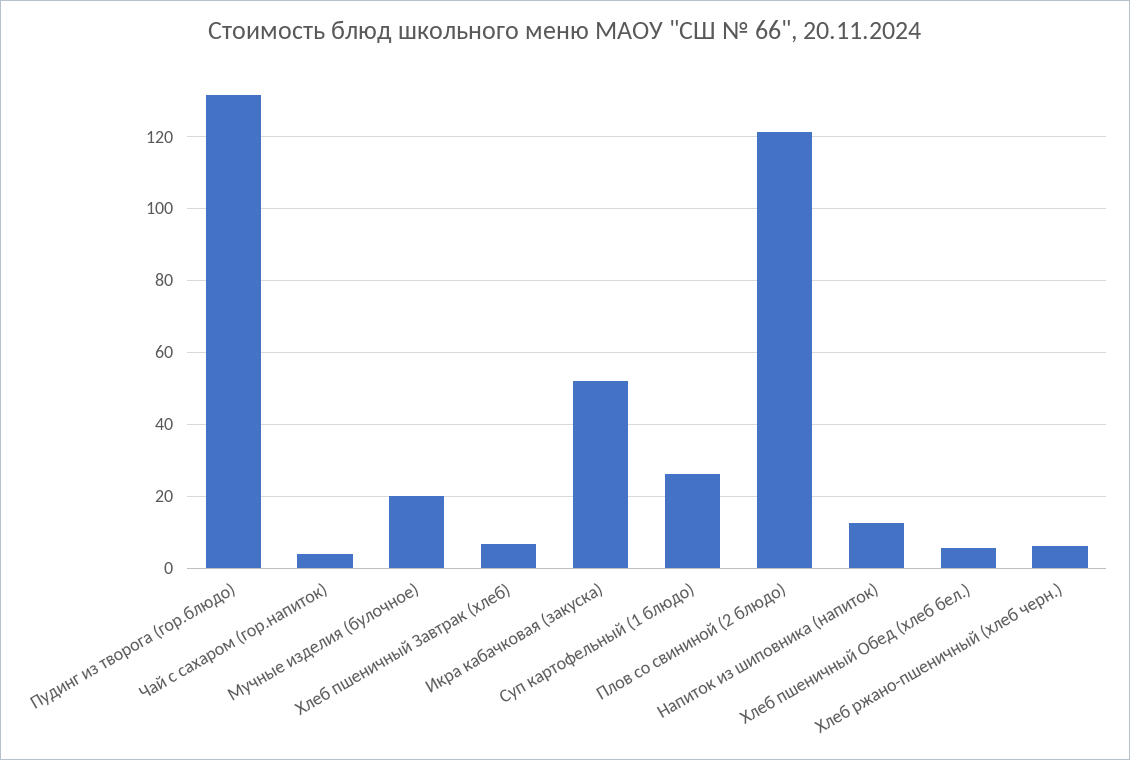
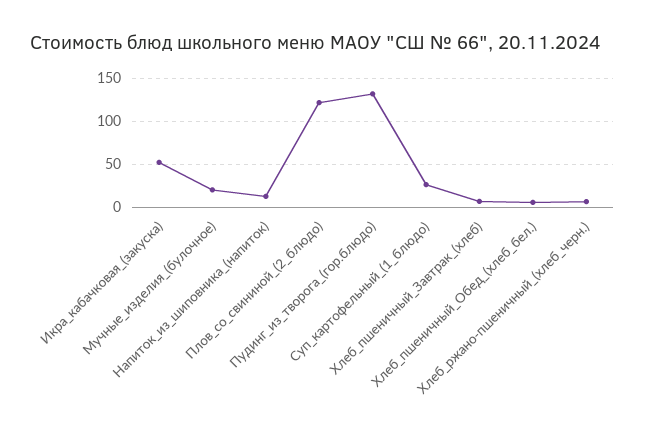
Чай с сахаром (гор.напиток): 4 -> none

